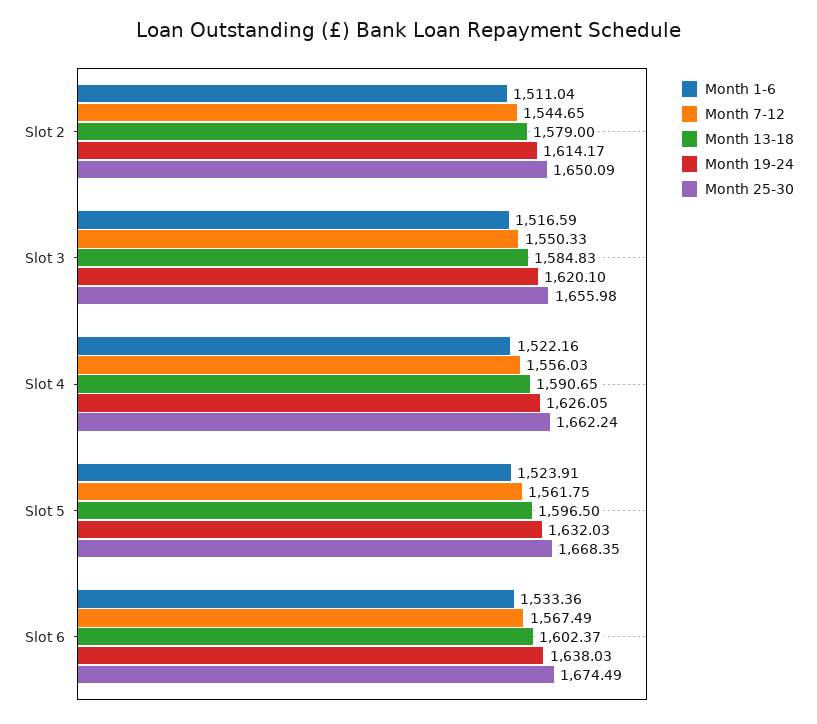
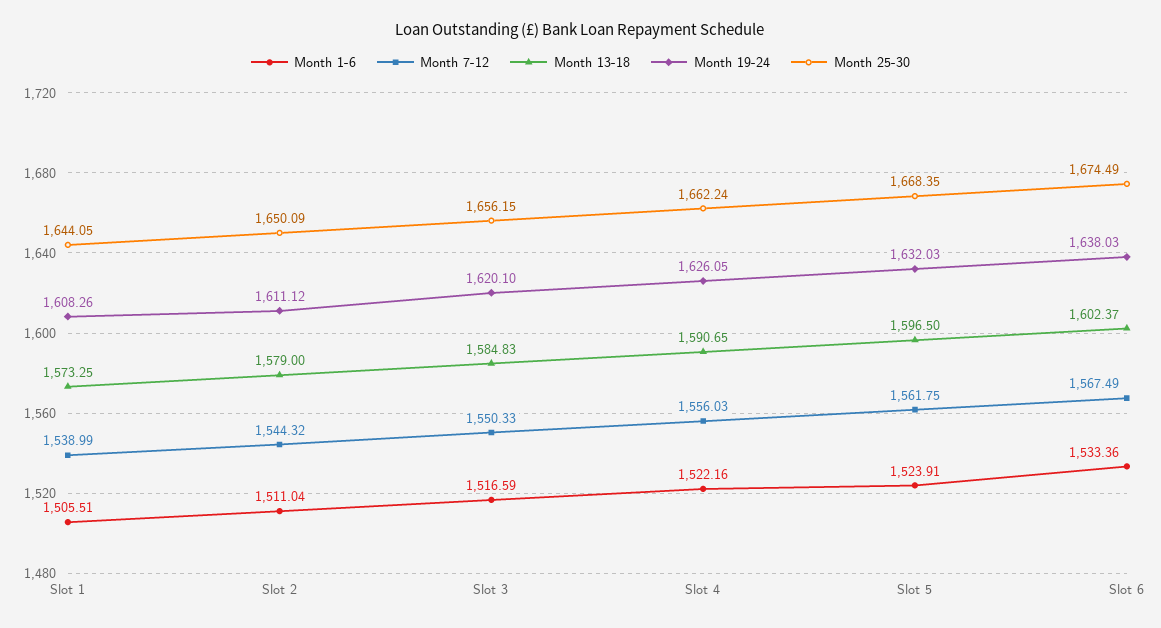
Month 7-12, Slot 2: 1544.65 -> 1544.32
Month 19-24, Slot 2: 1614.17 -> 1611.12
Month 25-30, Slot 3: 1655.98 -> 1656.15
Month 1-6, Slot 1: none -> 1505.51
Month 7-12, Slot 1: none -> 1538.99
Month 13-18, Slot 1: none -> 1573.25
Month 19-24, Slot 1: none -> 1608.26
Month 25-30, Slot 1: none -> 1644.05

